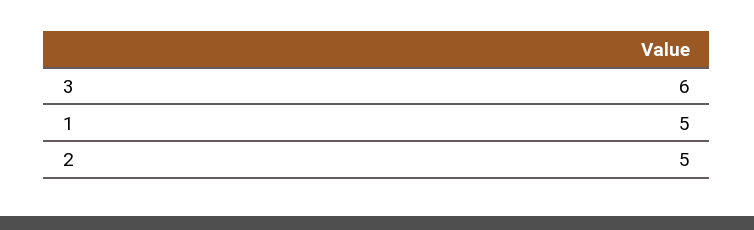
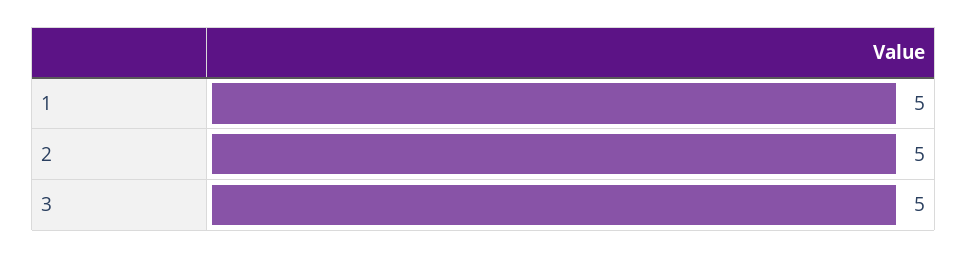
3: 6 -> 5

